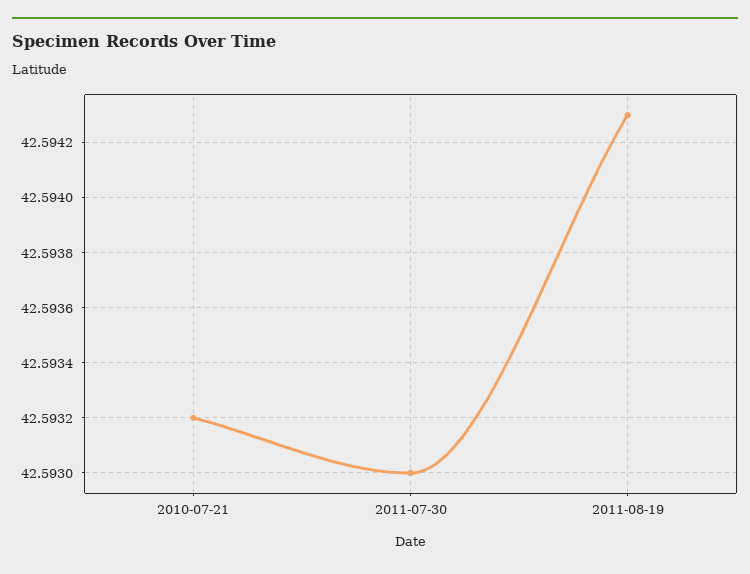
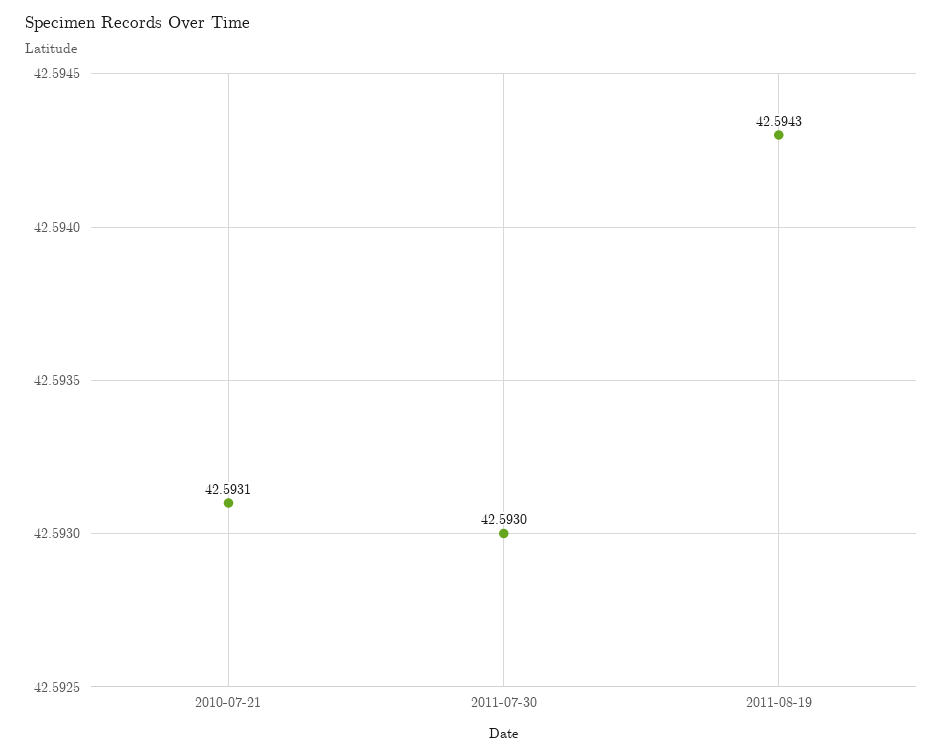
2010-07-21: 42.5932 -> 42.5931

